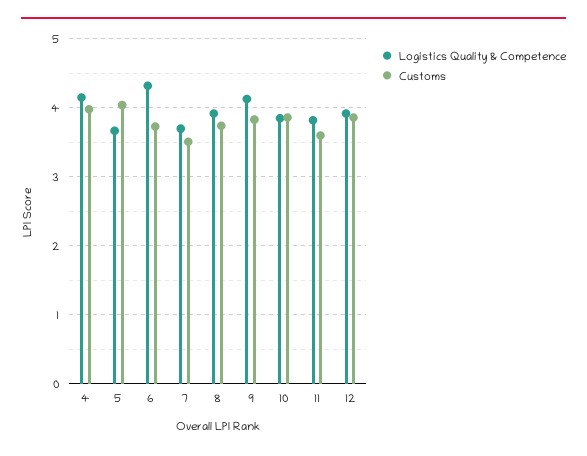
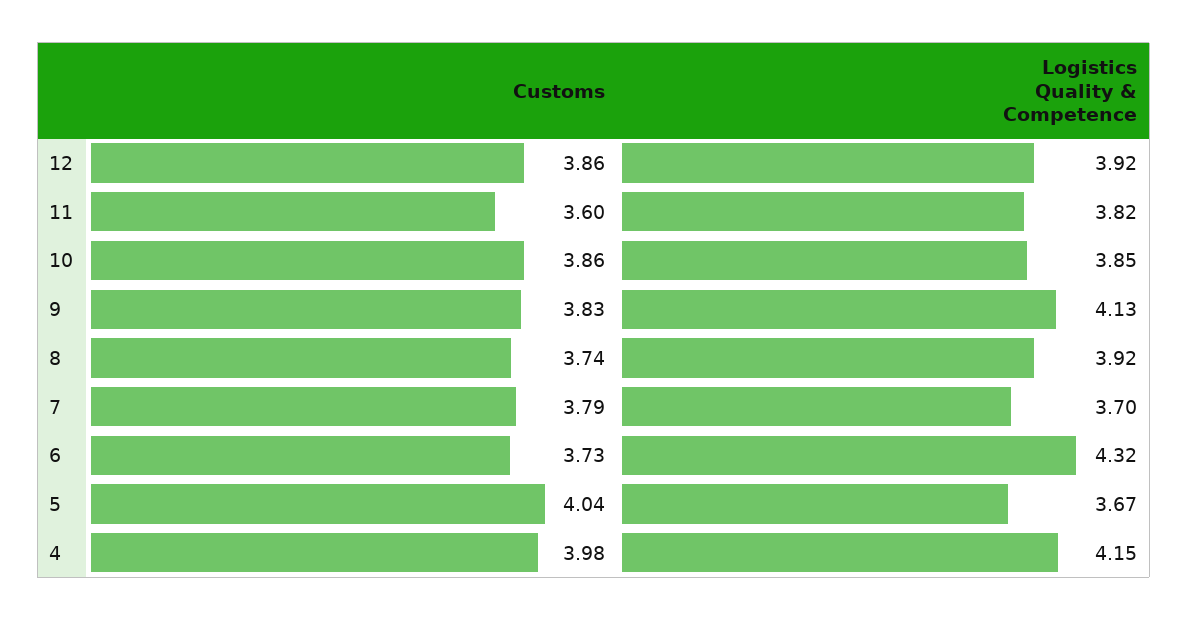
Customs, 7: 3.5 -> 3.79

